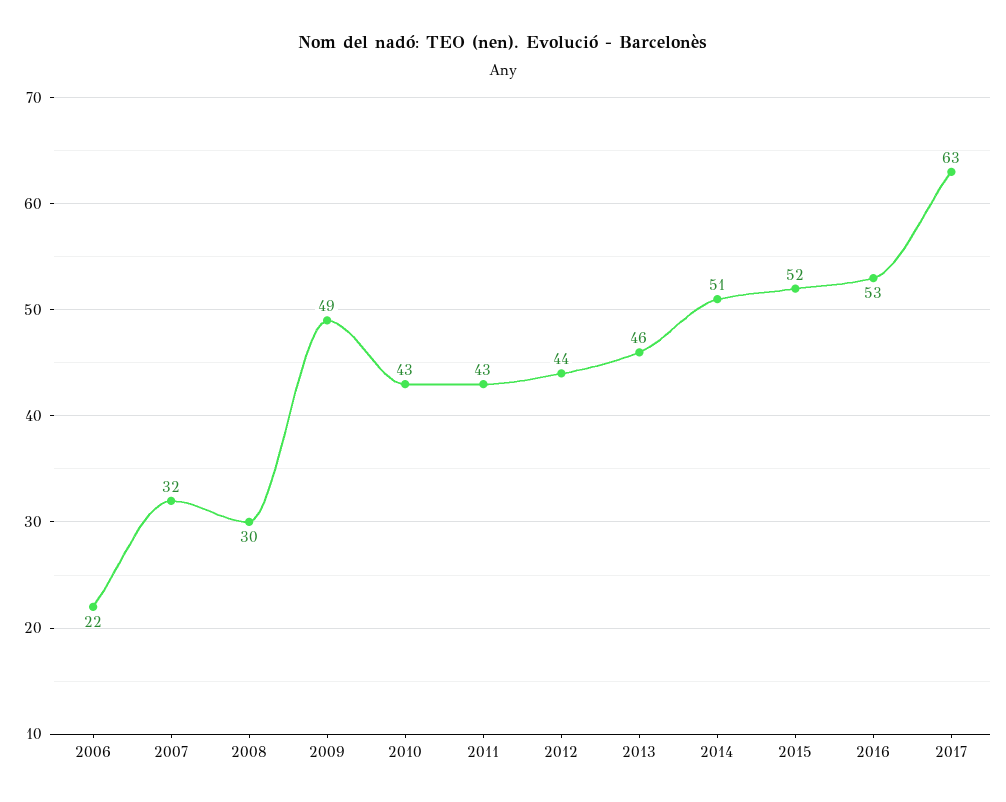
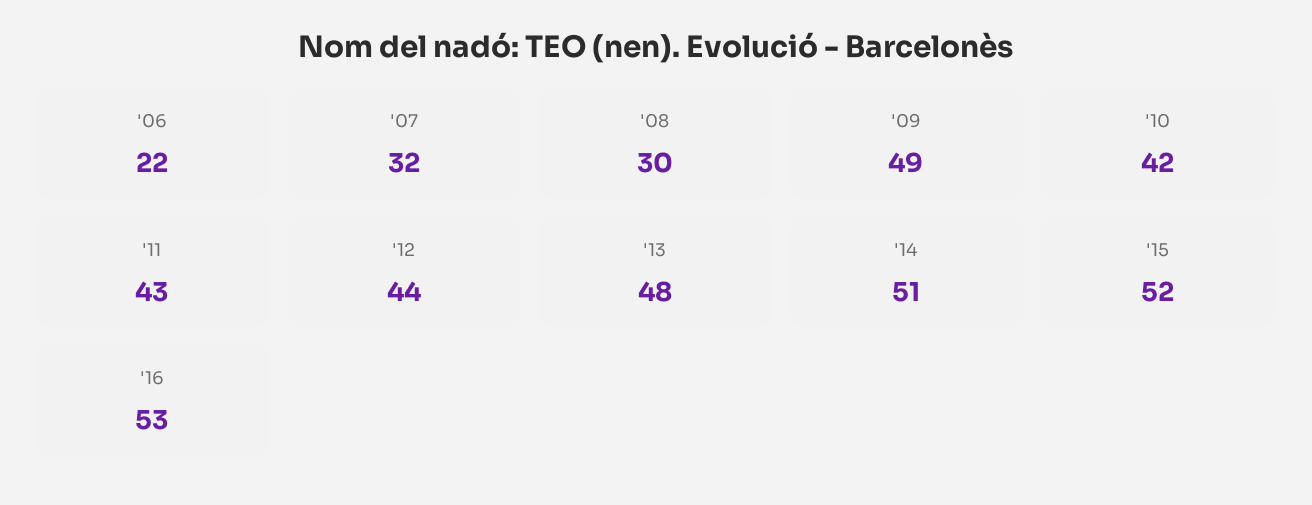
2010: 43 -> 42
2013: 46 -> 48
2017: 63 -> none

